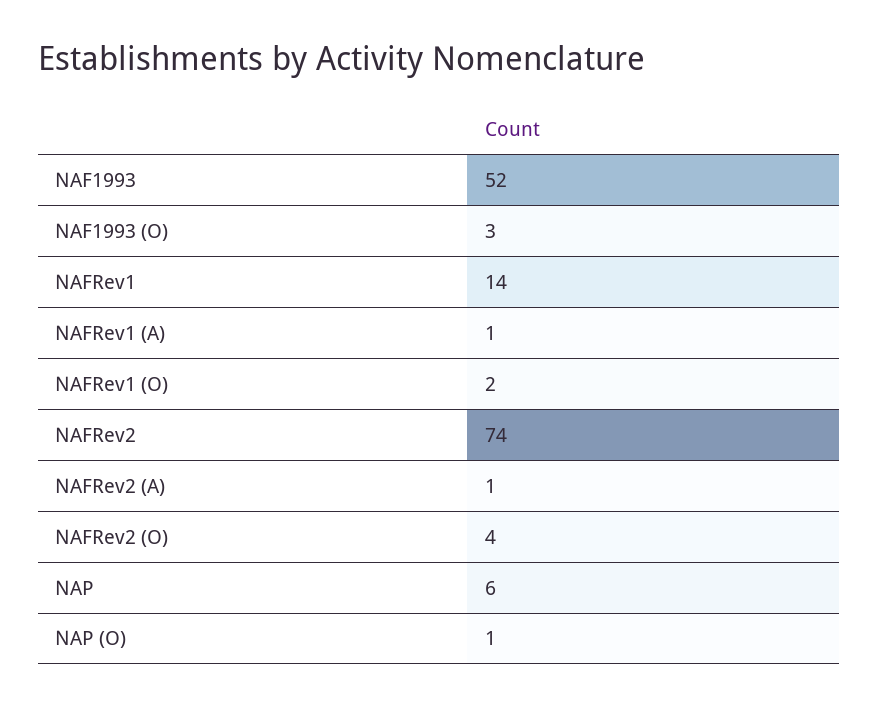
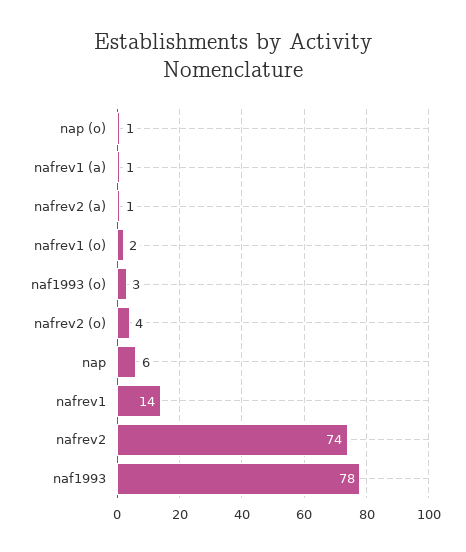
NAF1993: 52 -> 78

